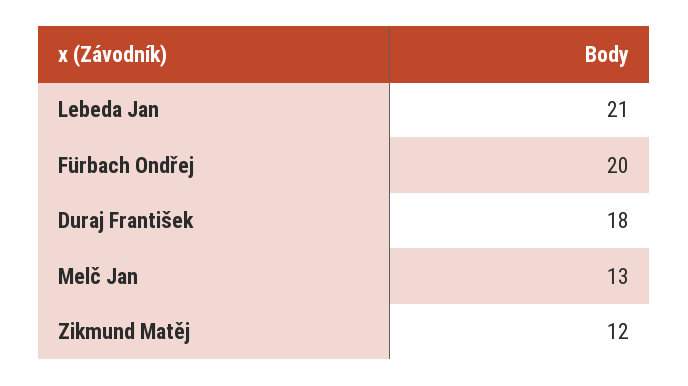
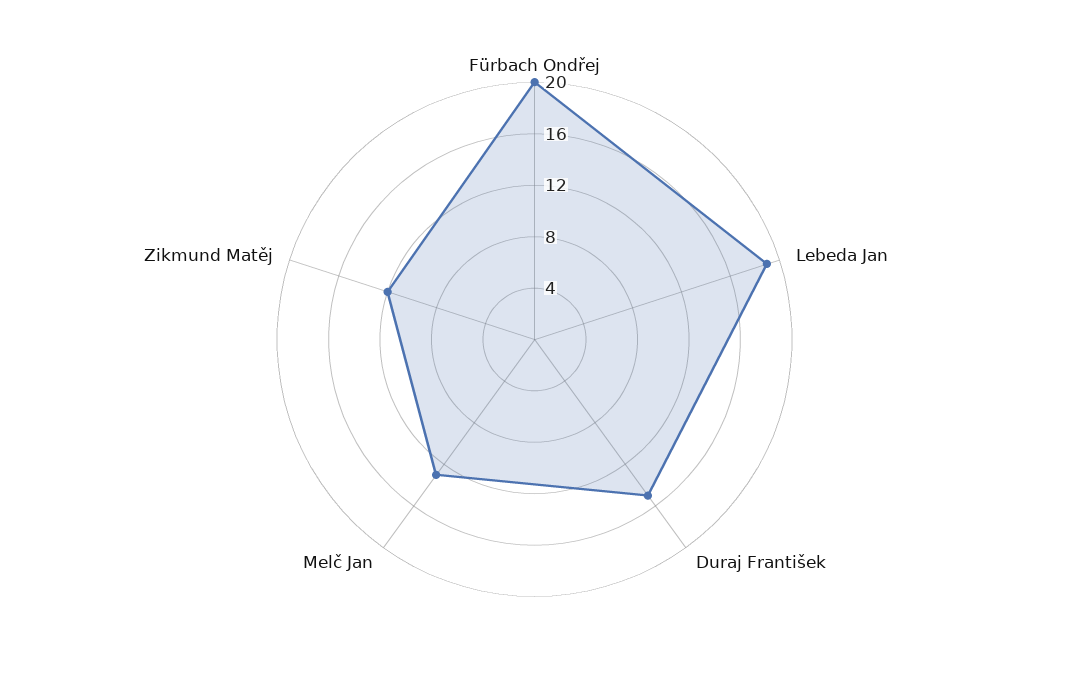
Lebeda Jan: 21 -> 19
Duraj František: 18 -> 15

